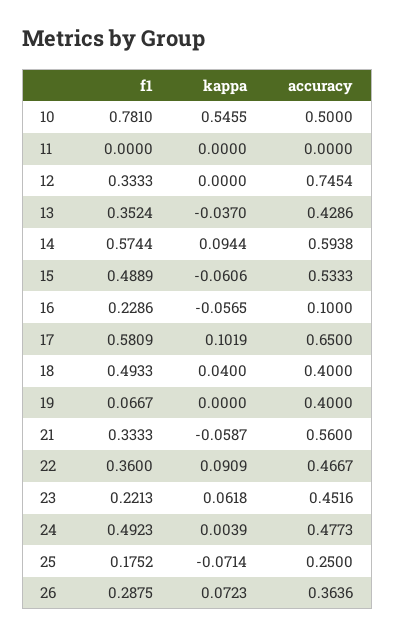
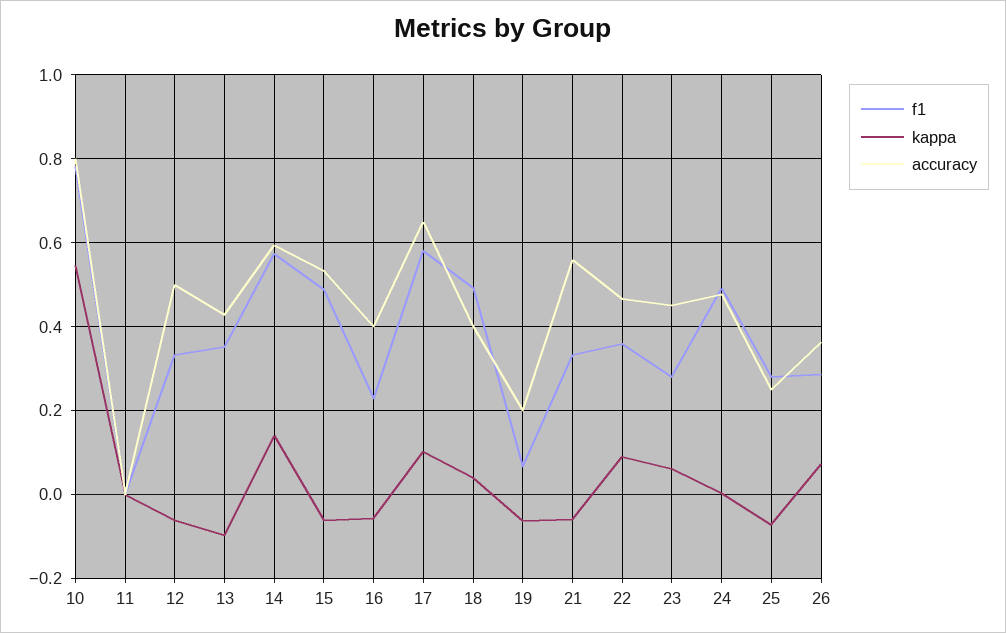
accuracy, 10: 0.5 -> 0.8
kappa, 12: 0 -> -0.06
accuracy, 12: 0.7454 -> 0.5
kappa, 13: -0.037 -> -0.1
kappa, 14: 0.0944 -> 0.14
accuracy, 16: 0.1 -> 0.4
kappa, 19: 0 -> -0.06
accuracy, 19: 0.4 -> 0.2
f1, 23: 0.2213 -> 0.28
f1, 25: 0.1752 -> 0.28

